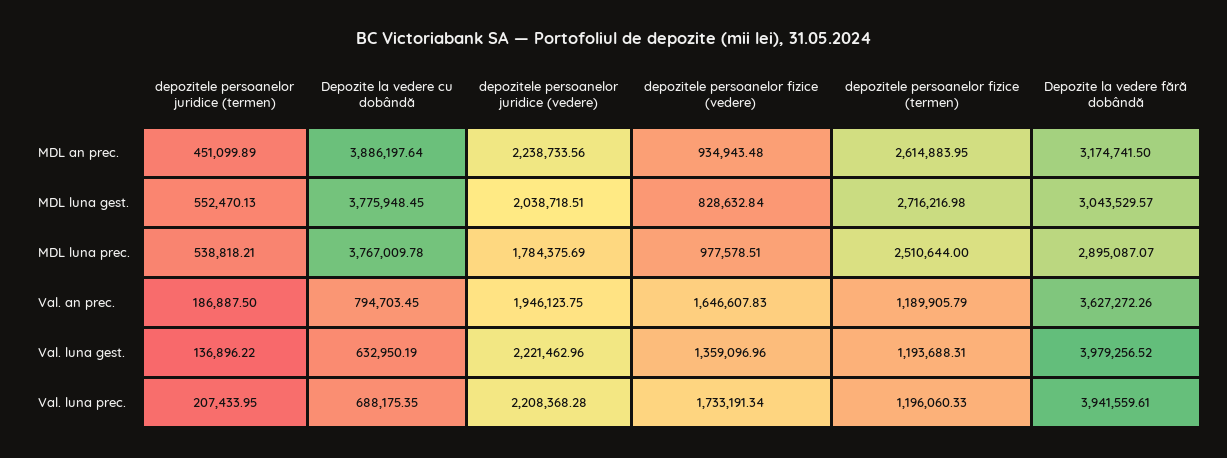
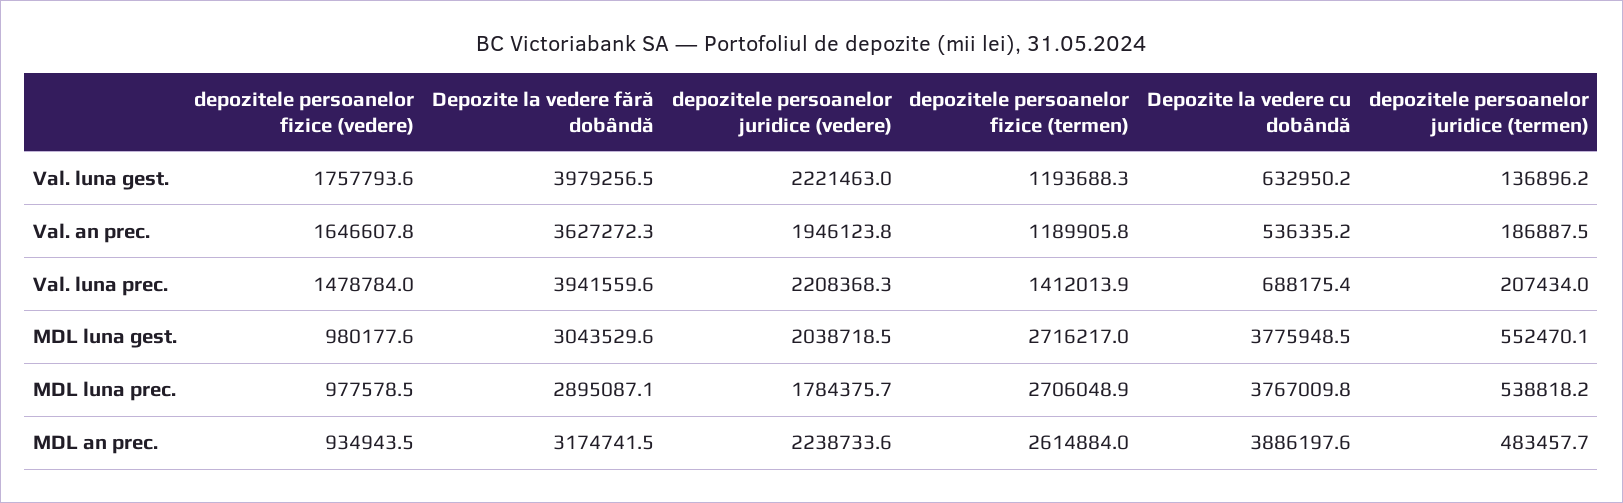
depozitele persoanelor juridice (termen), MDL an prec.: 451099.89 -> 483457.7
depozitele persoanelor fizice (vedere), MDL luna gest.: 828632.84 -> 980177.6
depozitele persoanelor fizice (termen), MDL luna prec.: 2510644 -> 2706048.9
Depozite la vedere cu dobândă, Val. an prec.: 794703.45 -> 536335.2
depozitele persoanelor fizice (vedere), Val. luna gest.: 1359096.96 -> 1757793.6
depozitele persoanelor fizice (vedere), Val. luna prec.: 1733191.34 -> 1478784
depozitele persoanelor fizice (termen), Val. luna prec.: 1196060.33 -> 1412013.9

